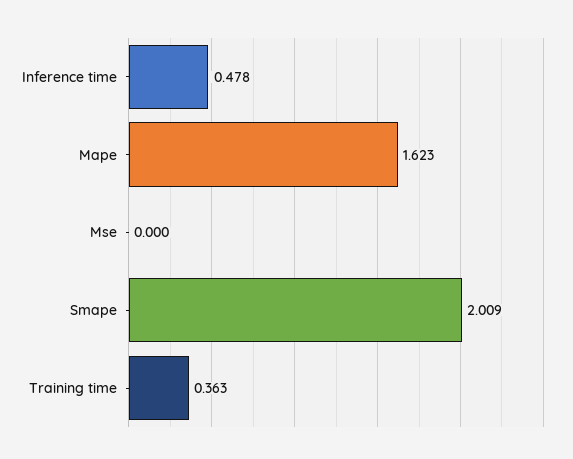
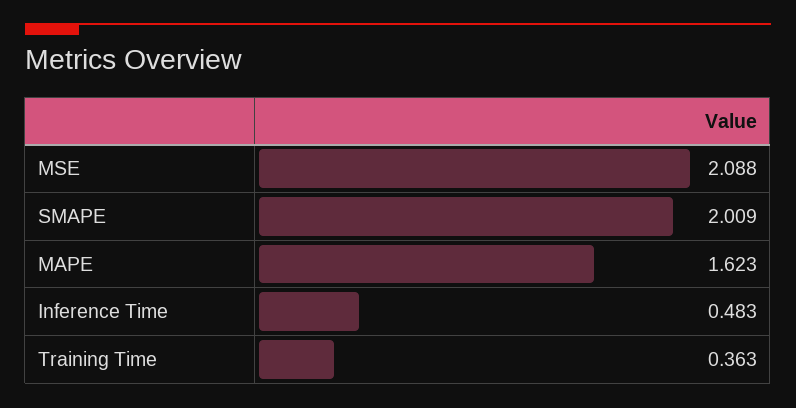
Inference time: 0.478 -> 0.483
Mse: 0 -> 2.088

